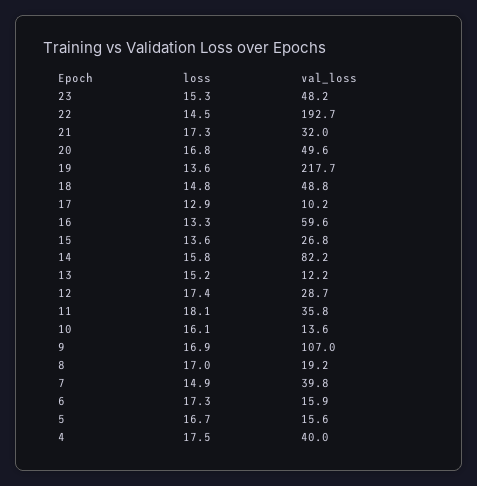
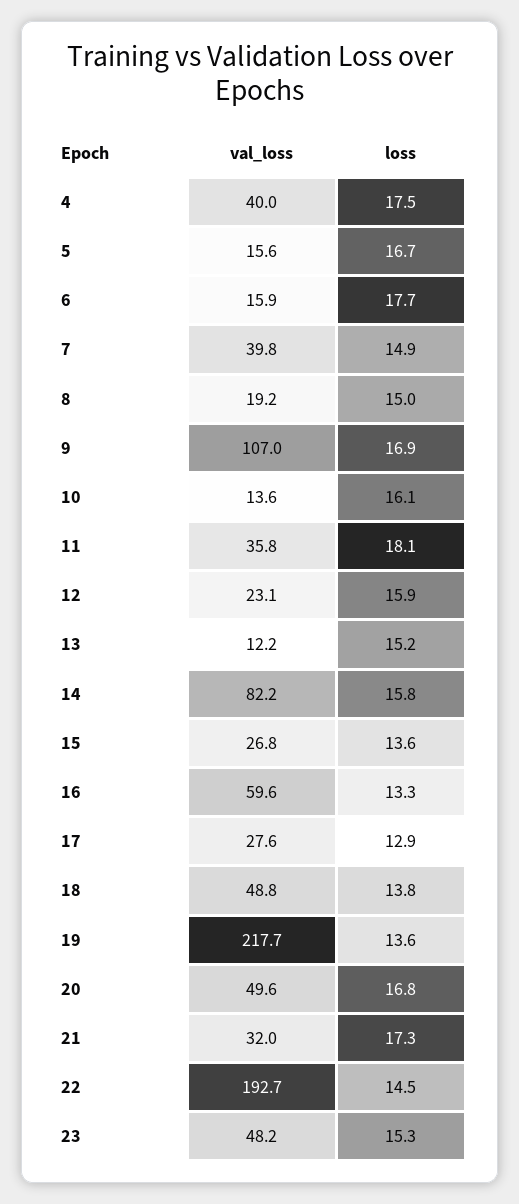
loss, 18: 14.8 -> 13.8
val_loss, 17: 10.2 -> 27.6
loss, 12: 17.4 -> 15.9
val_loss, 12: 28.7 -> 23.1
loss, 8: 17 -> 15
loss, 6: 17.3 -> 17.7

